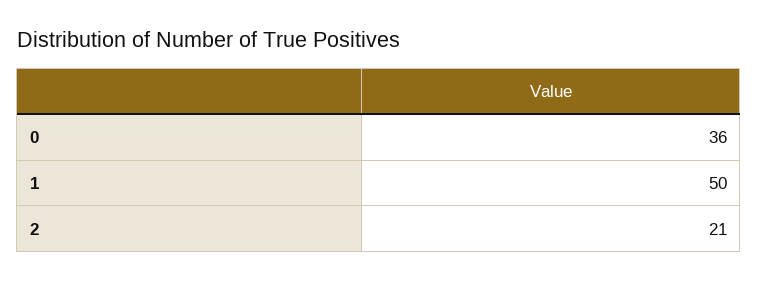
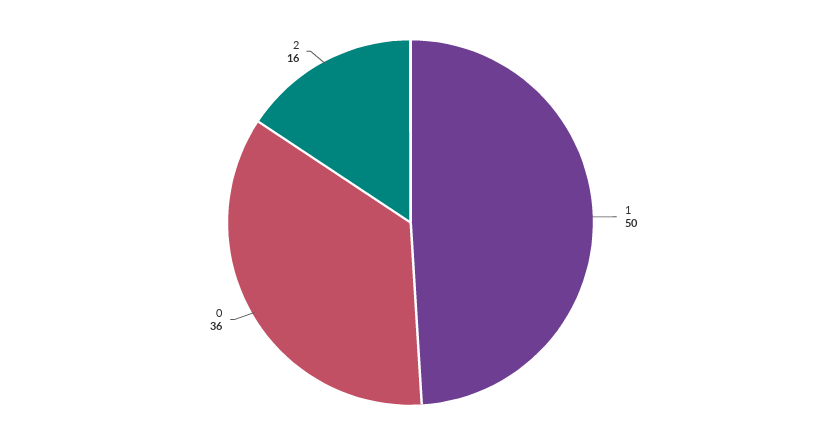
2: 21 -> 16

